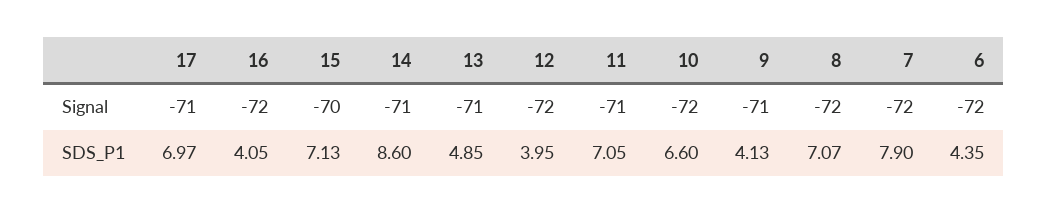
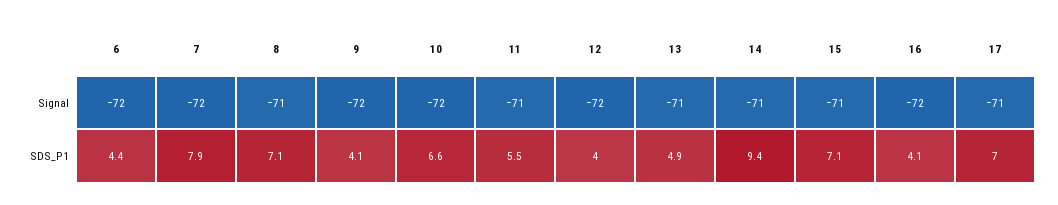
15, Signal: -70 -> -71
9, Signal: -71 -> -72
8, Signal: -72 -> -71
14, SDS_P1: 8.6 -> 9.4
11, SDS_P1: 7.05 -> 5.5

